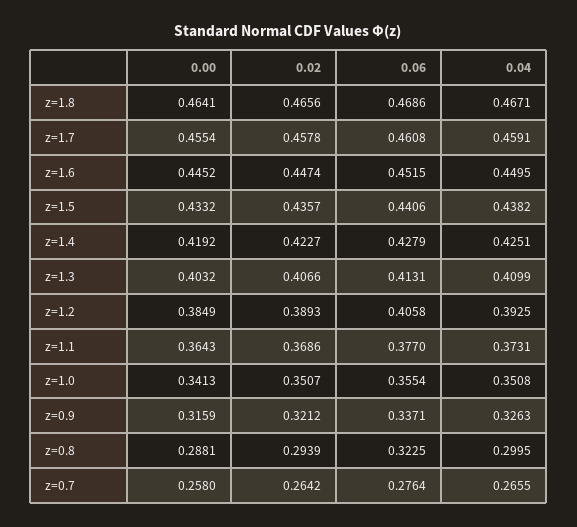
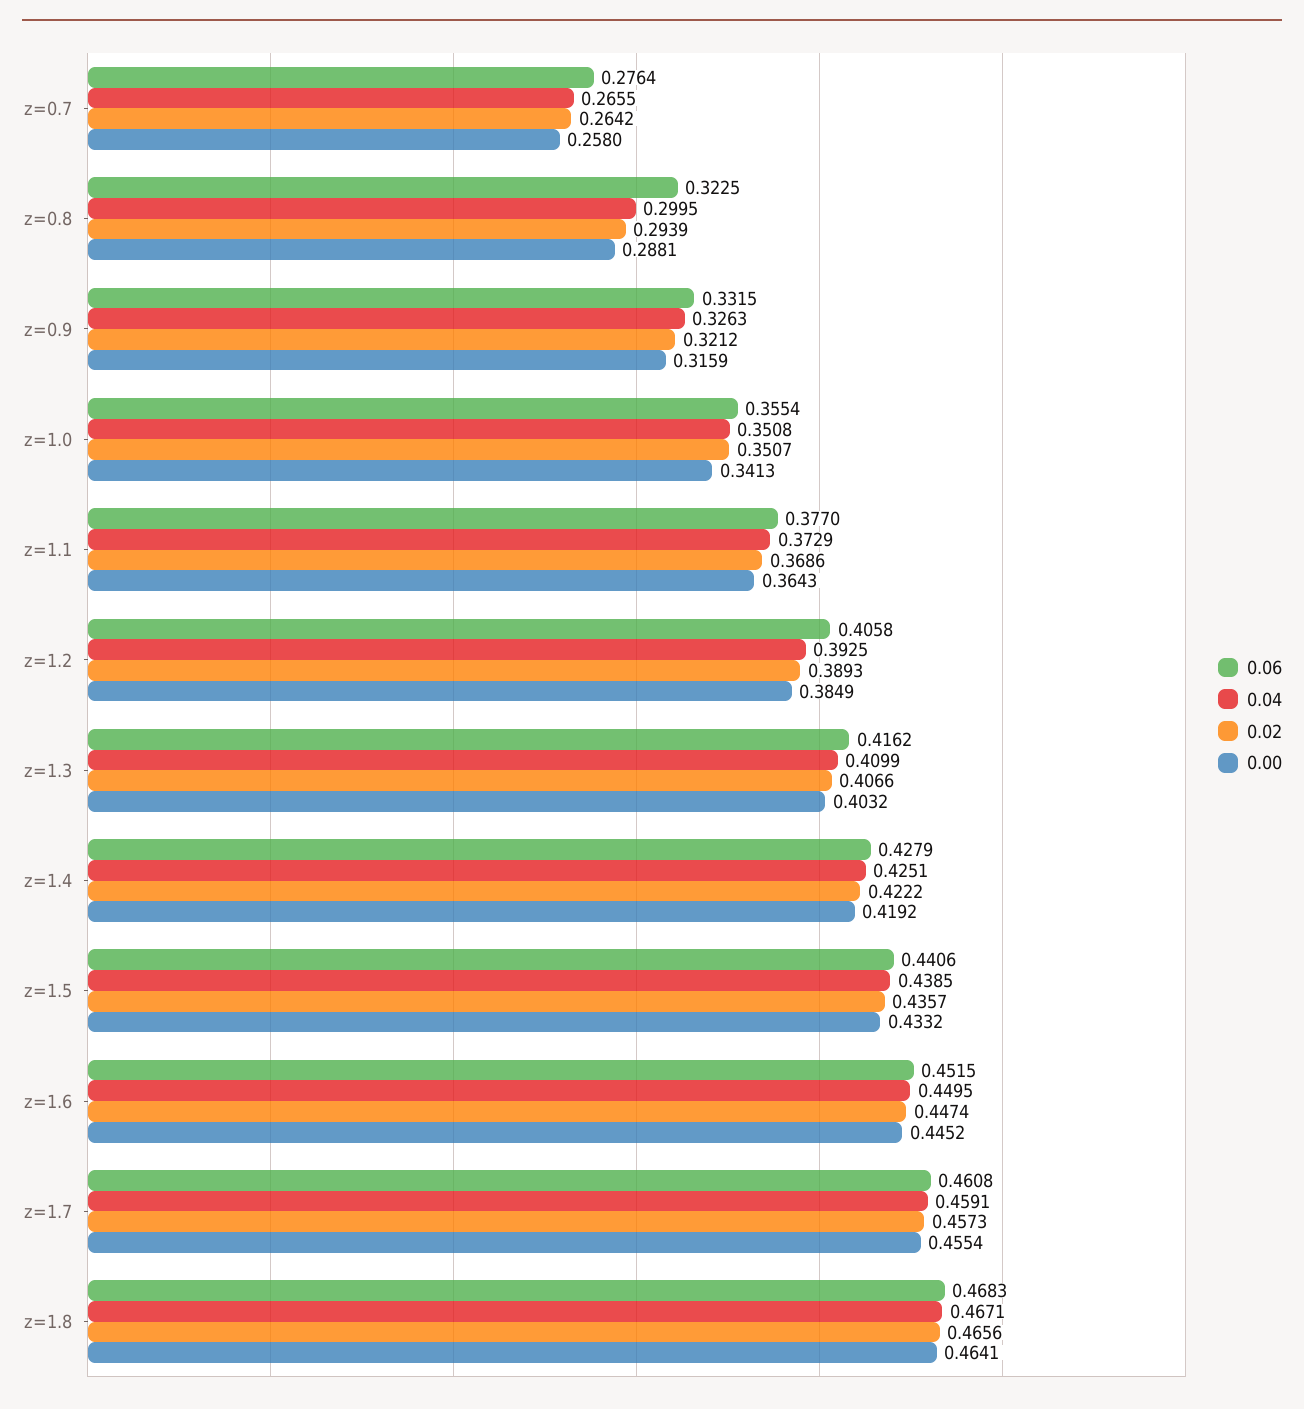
0.06, z=1.8: 0.4686 -> 0.4683
0.02, z=1.7: 0.4578 -> 0.4573
0.04, z=1.5: 0.4382 -> 0.4385
0.02, z=1.4: 0.4227 -> 0.4222
0.06, z=1.3: 0.4131 -> 0.4162
0.04, z=1.1: 0.3731 -> 0.3729
0.06, z=0.9: 0.3371 -> 0.3315

